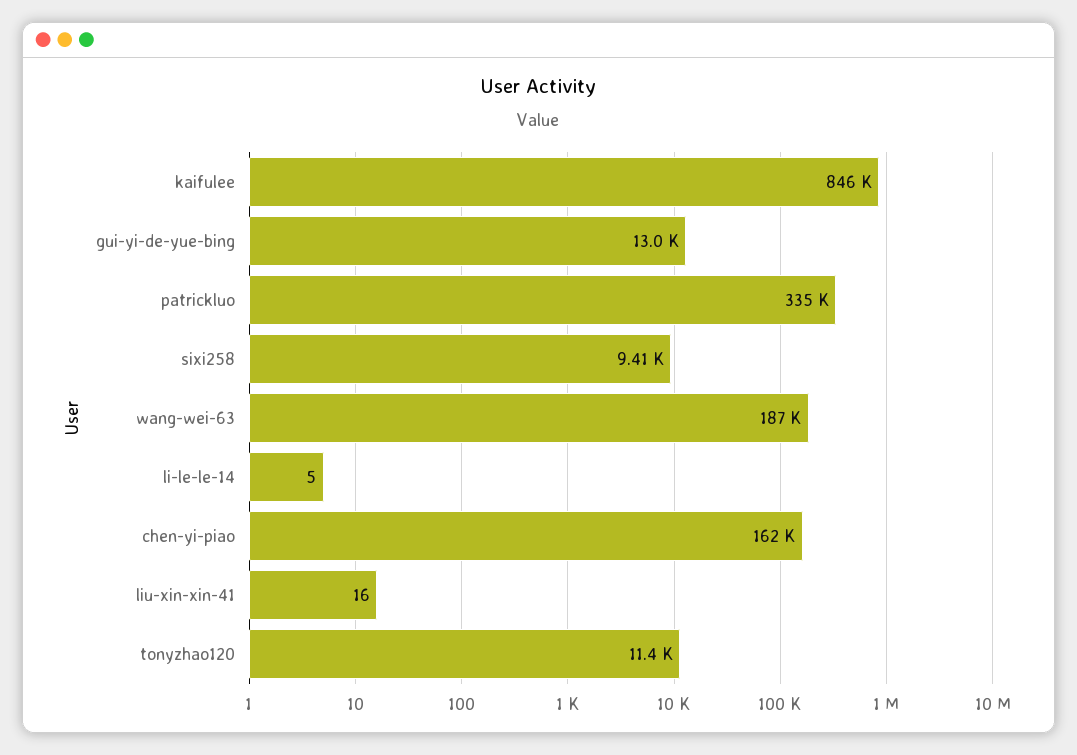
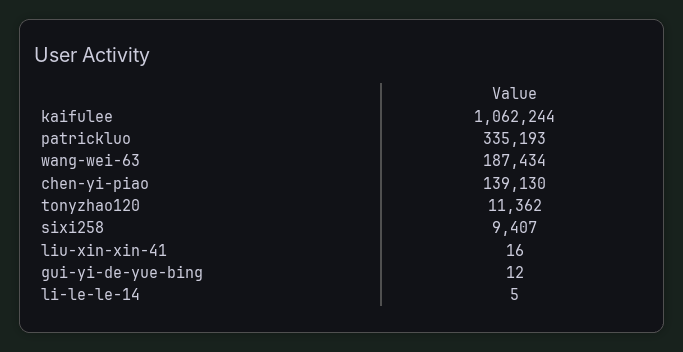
kaifulee: 846000 -> 1062244
gui-yi-de-yue-bing: 13000 -> 12
chen-yi-piao: 162000 -> 139130

